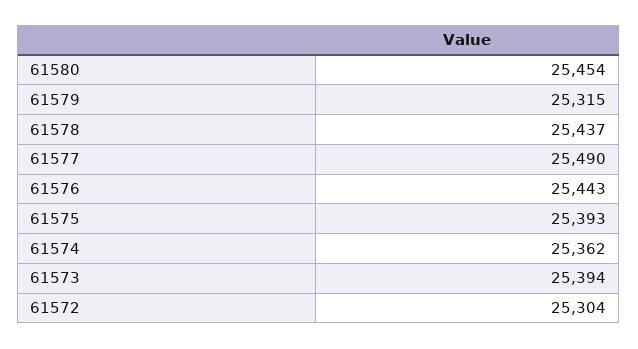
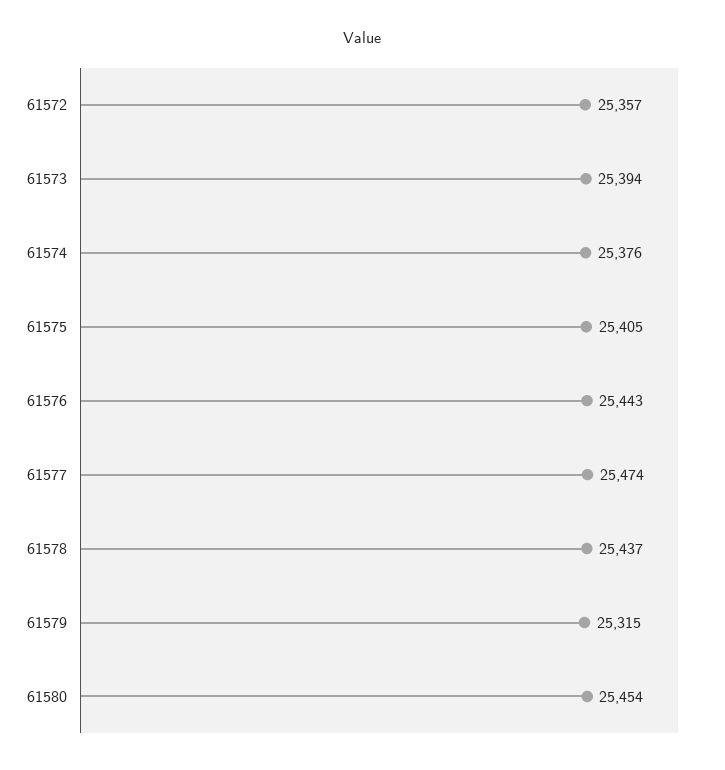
61577: 25490 -> 25474
61575: 25393 -> 25405
61574: 25362 -> 25376
61572: 25304 -> 25357

